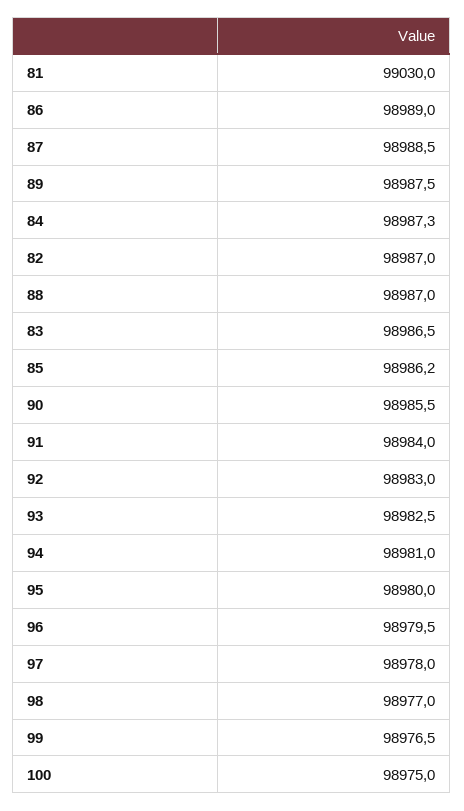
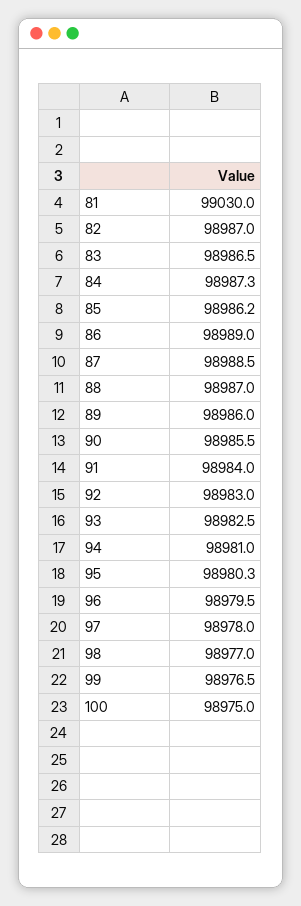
89: 98987.5 -> 98986
95: 98980 -> 98980.3

